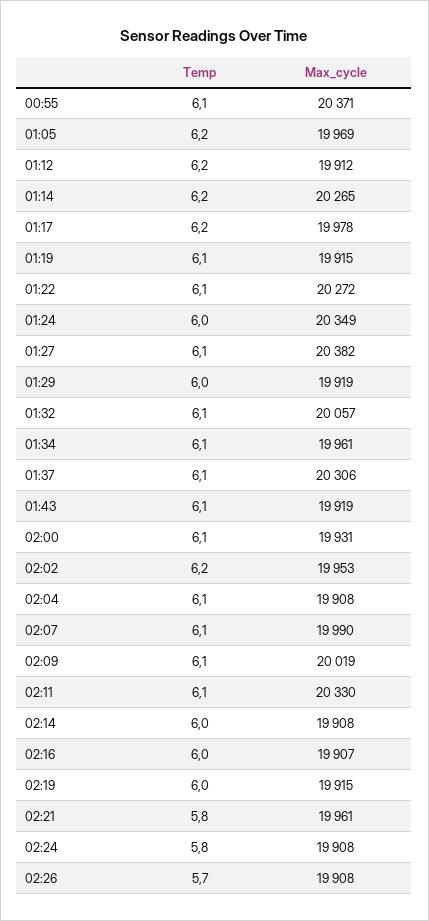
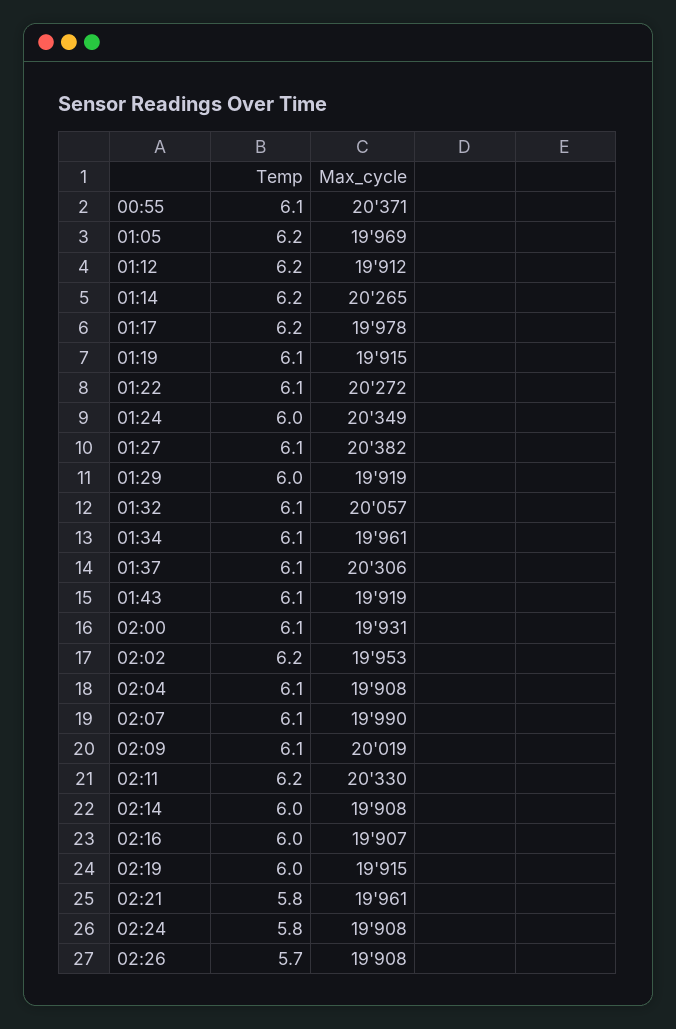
Temp, 02:11: 6.1 -> 6.2

